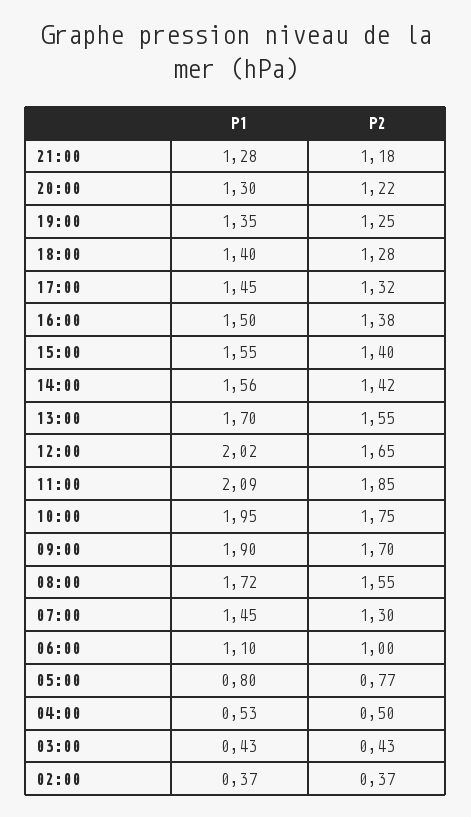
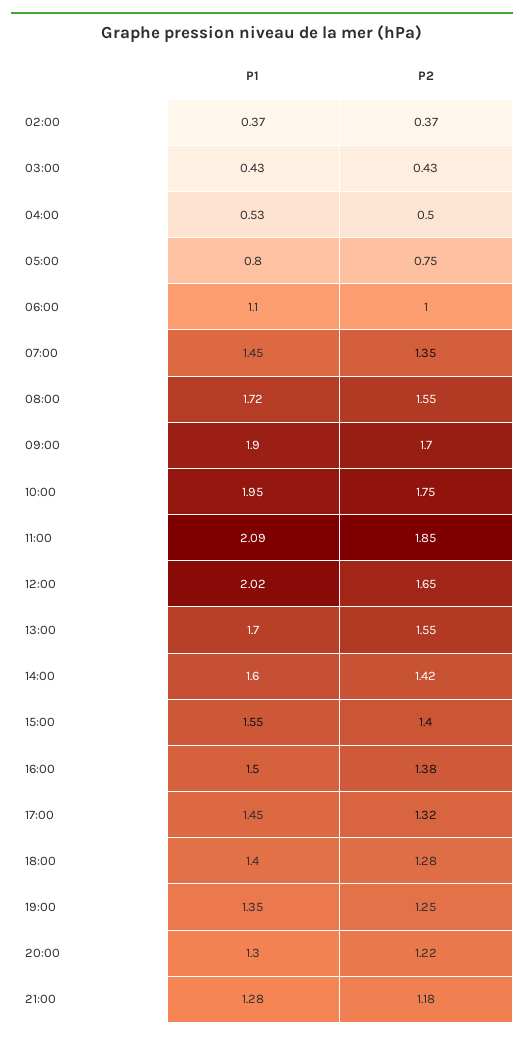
P1, 14:00: 1.56 -> 1.6
P2, 07:00: 1.3 -> 1.35
P2, 05:00: 0.77 -> 0.75

